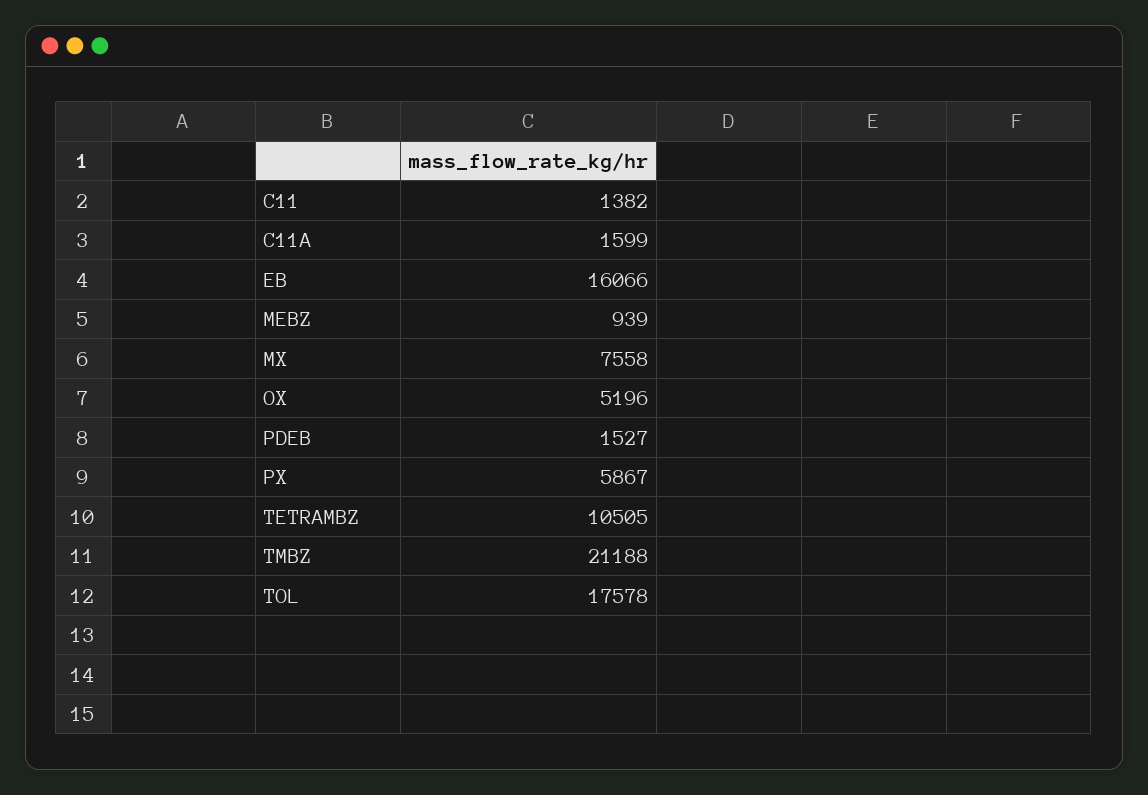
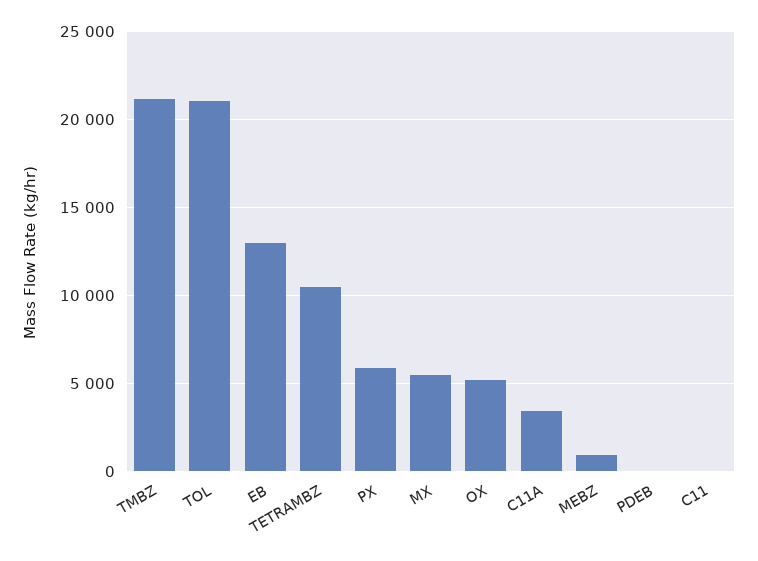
C11: 1382 -> 0
C11A: 1599 -> 3500
EB: 16066 -> 13000
MX: 7558 -> 5500
PDEB: 1527 -> 0
TOL: 17578 -> 21000

